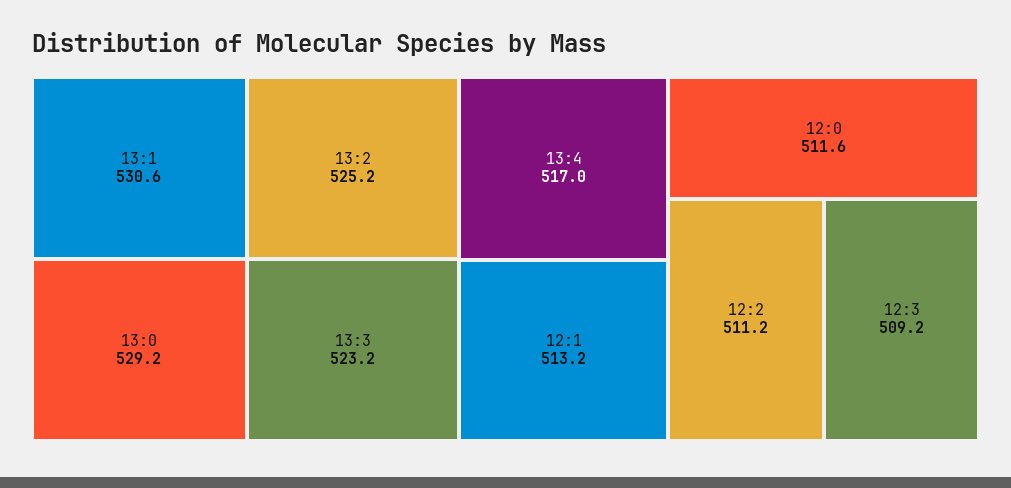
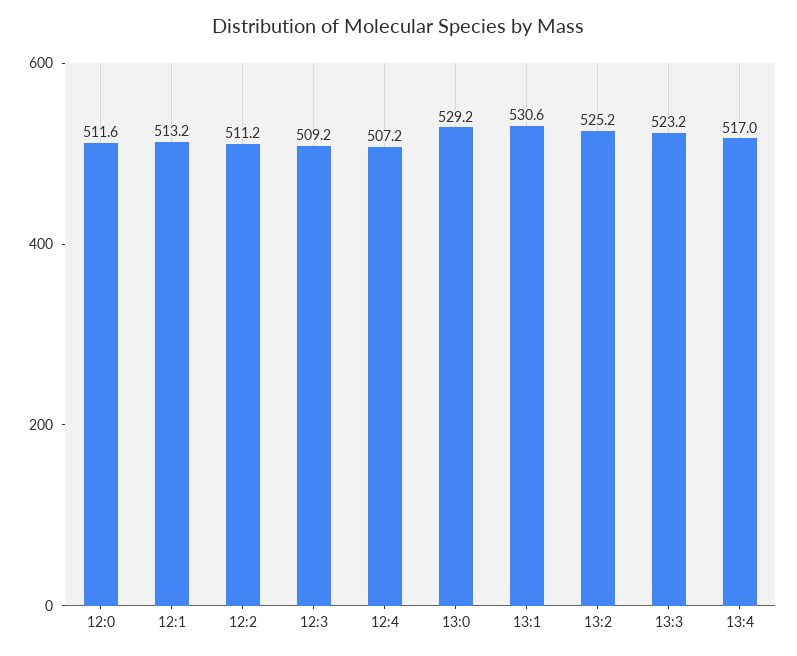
12:4: none -> 507.2

